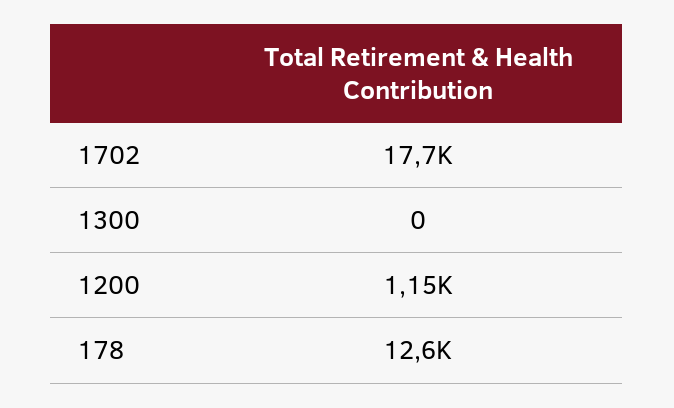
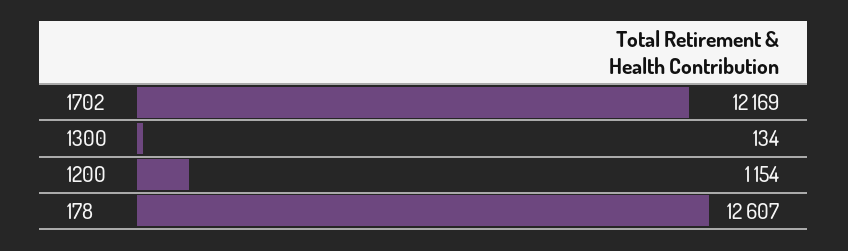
1702: 17700 -> 12169
1300: 0 -> 134

